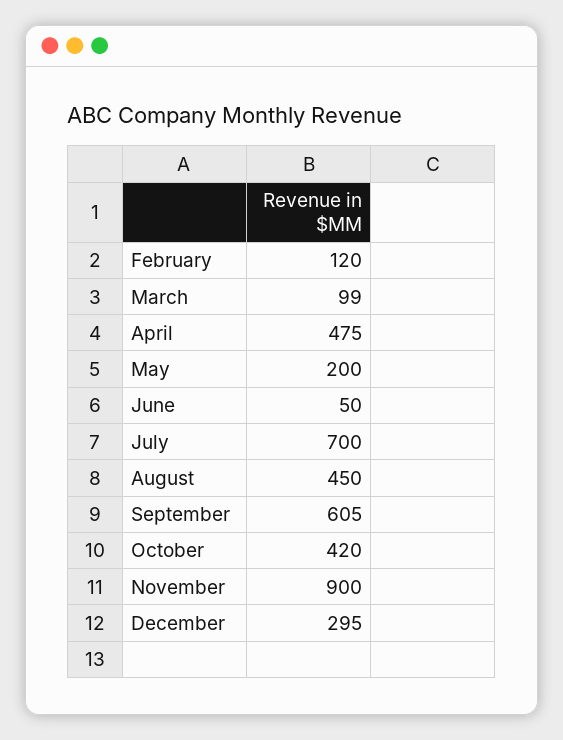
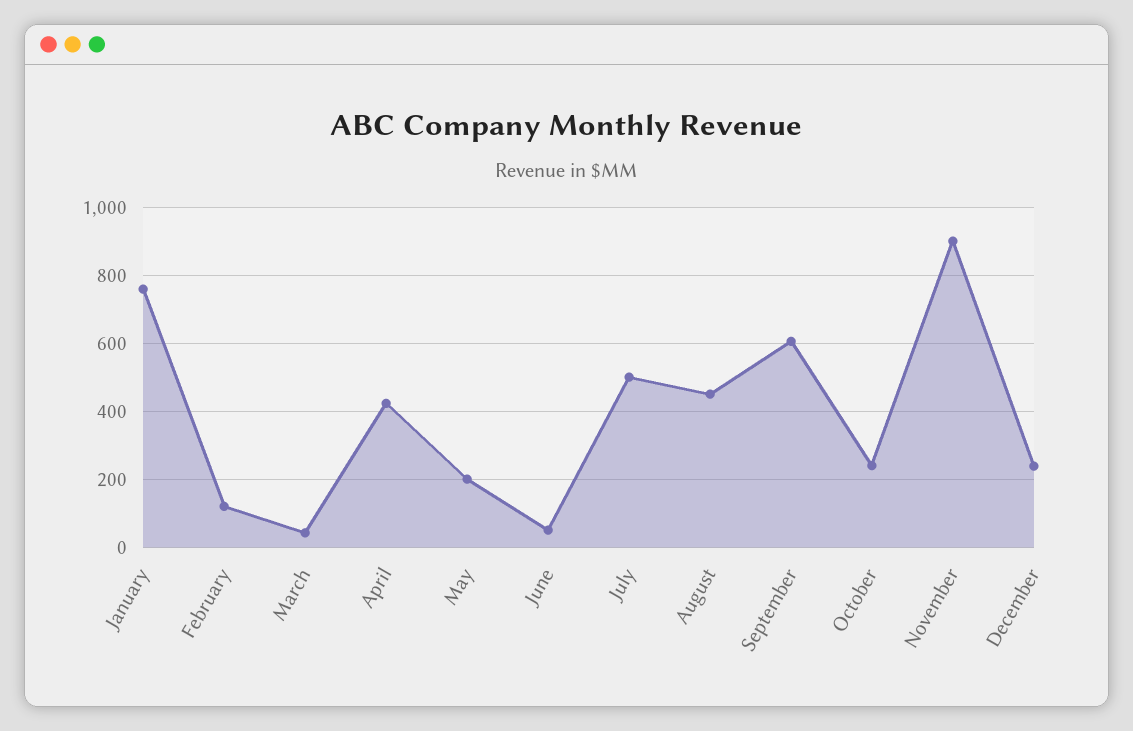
March: 99 -> 40
April: 475 -> 420
July: 700 -> 500
October: 420 -> 240
December: 295 -> 240
January: none -> 760

